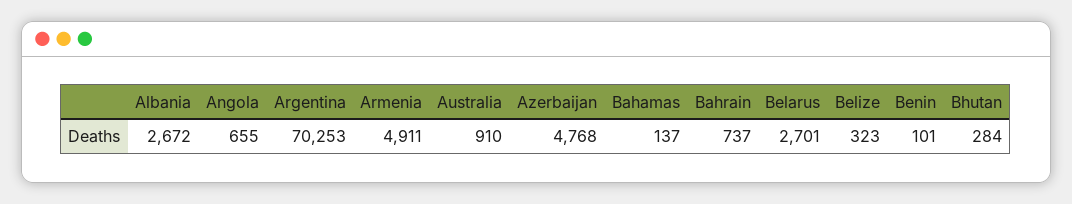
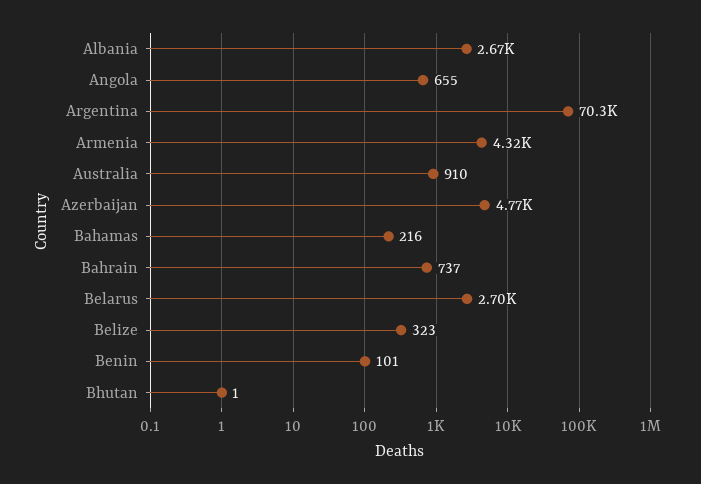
Armenia: 4911 -> 4320
Bahamas: 137 -> 216
Bhutan: 284 -> 1

